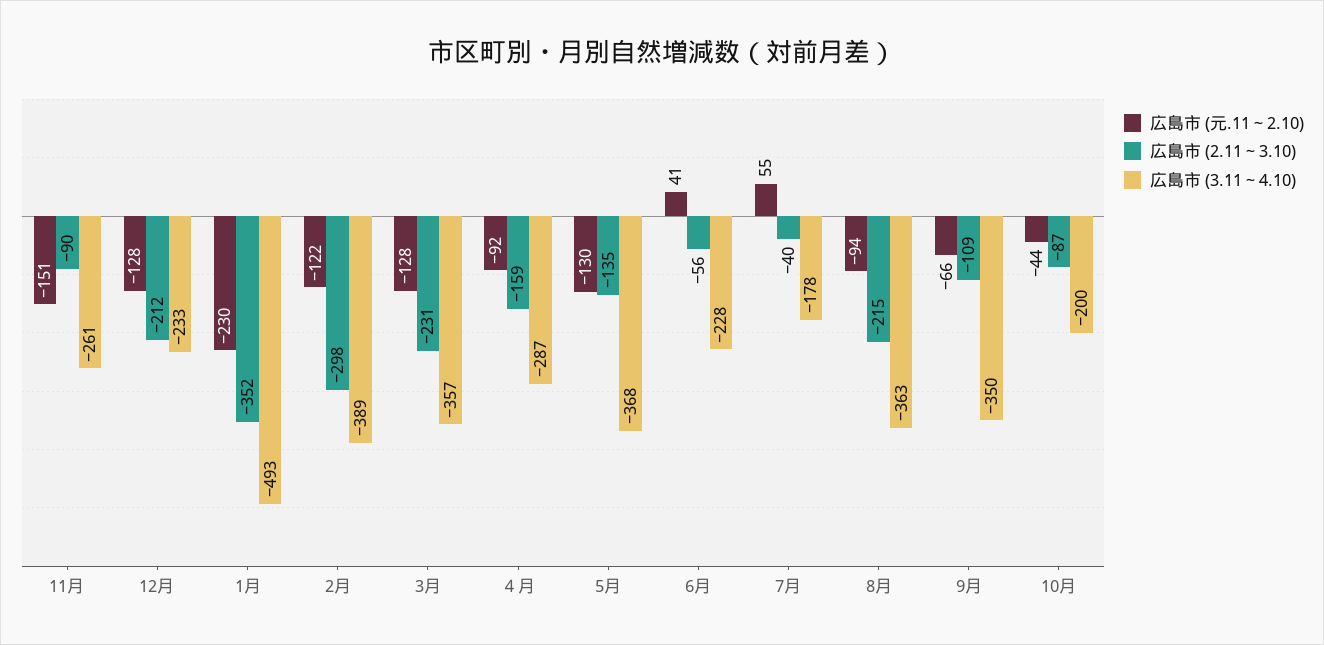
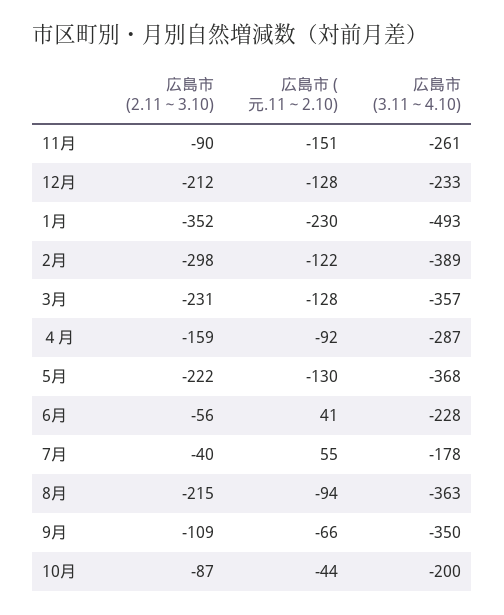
広島市 (2.11～3.10), 5月: -135 -> -222

